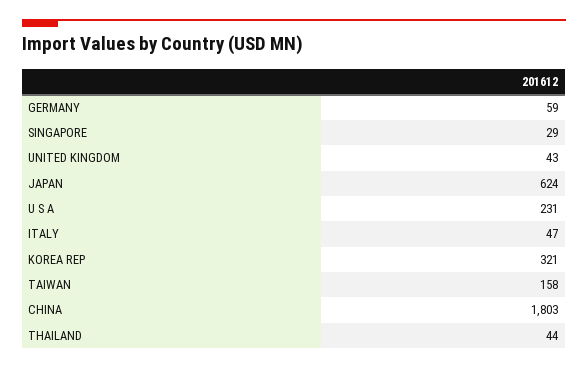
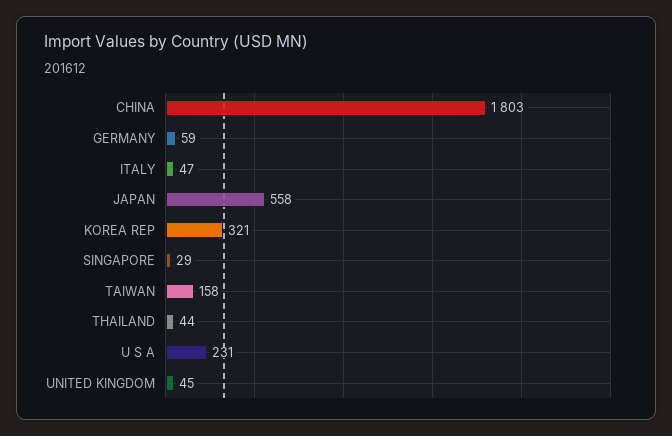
UNITED KINGDOM: 43 -> 45
JAPAN: 624 -> 558

